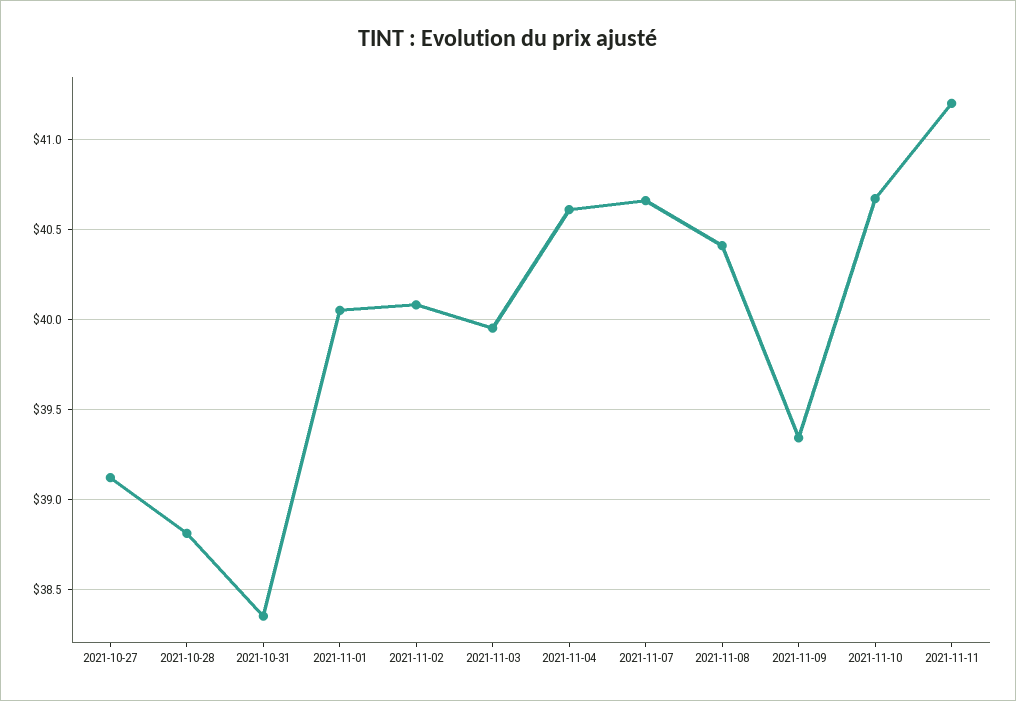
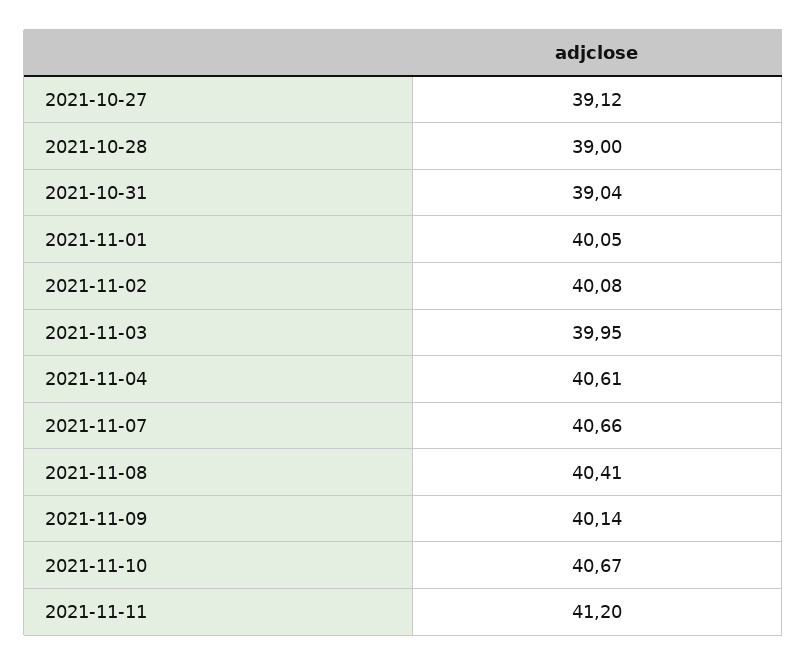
2021-10-28: 38.8 -> 39
2021-10-31: 38.35 -> 39.04
2021-11-09: 39.35 -> 40.14

